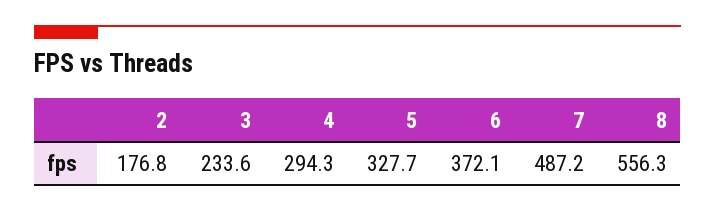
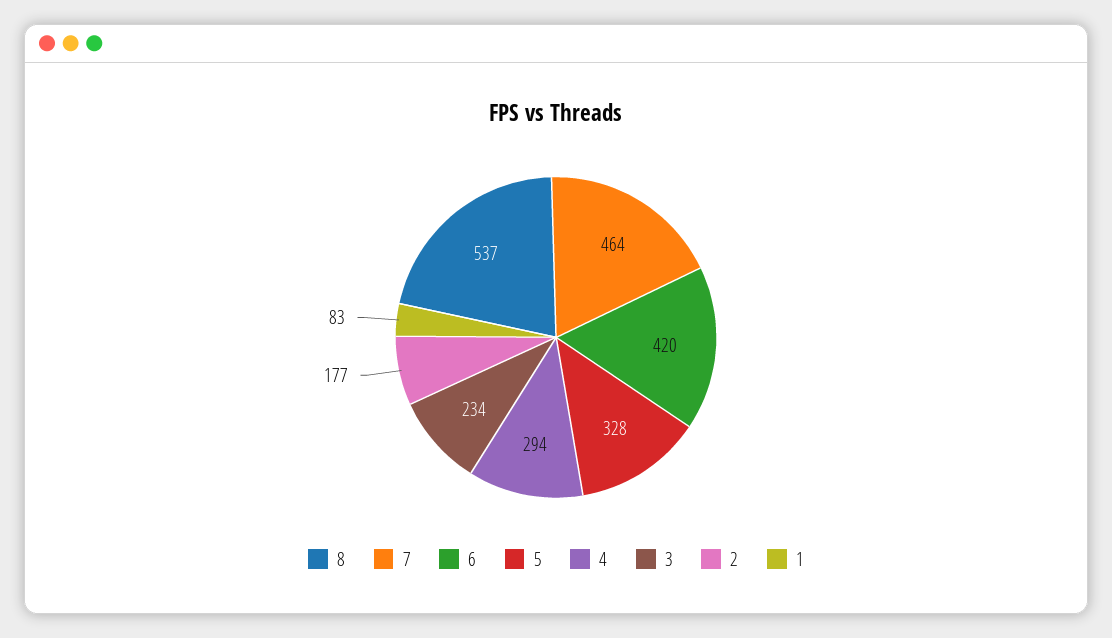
6: 372.1 -> 420
7: 487.2 -> 464
8: 556.3 -> 537
1: none -> 83

